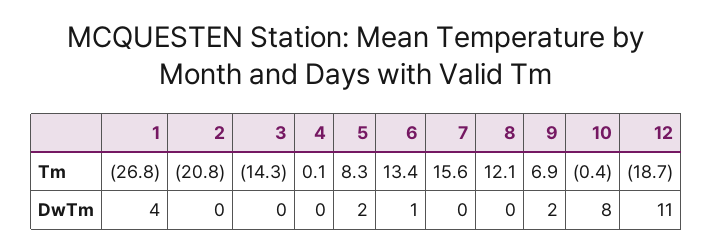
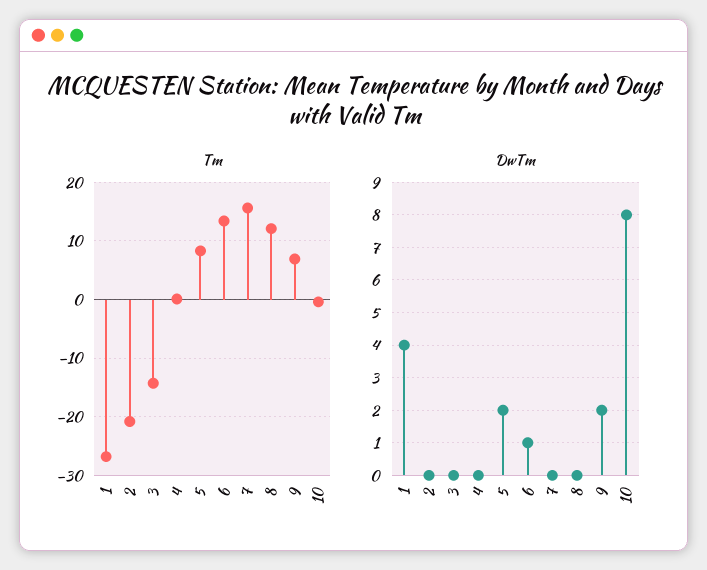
Tm, 12: -18.7 -> none
DwTm, 12: 11 -> none

